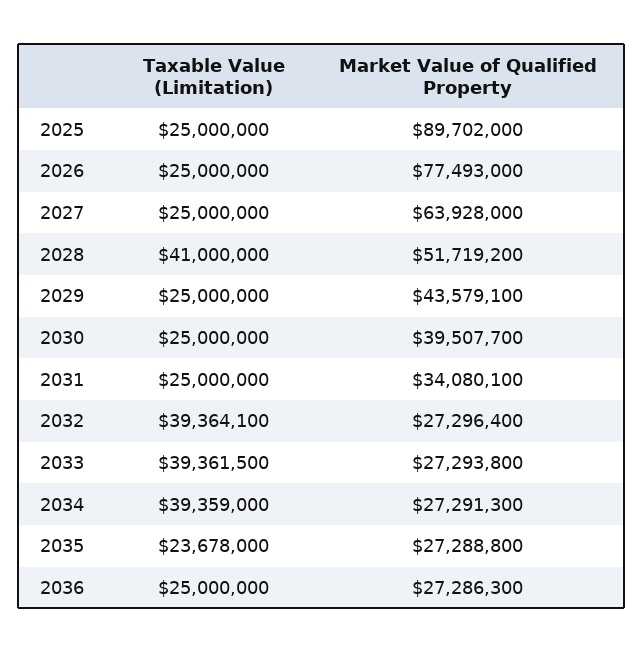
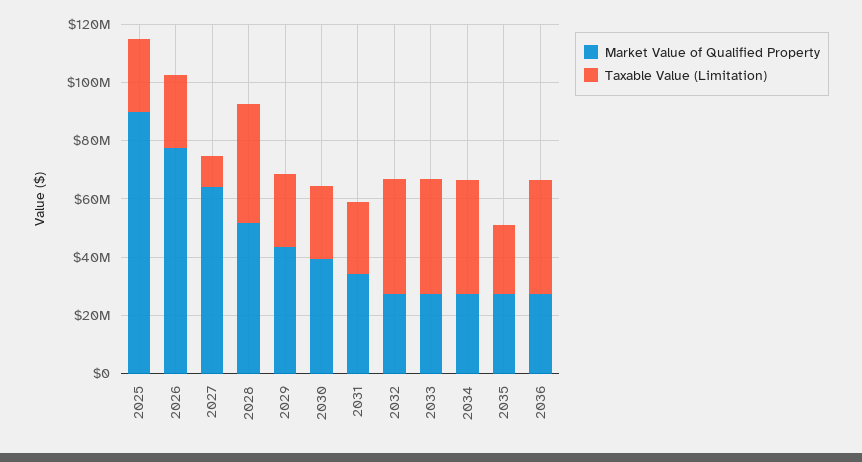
Taxable Value (Limitation), 2027: 25000000 -> 10000000
Taxable Value (Limitation), 2036: 25000000 -> 40000000

